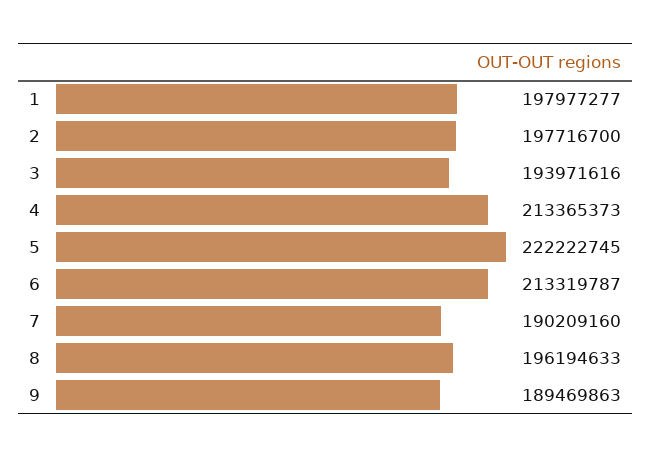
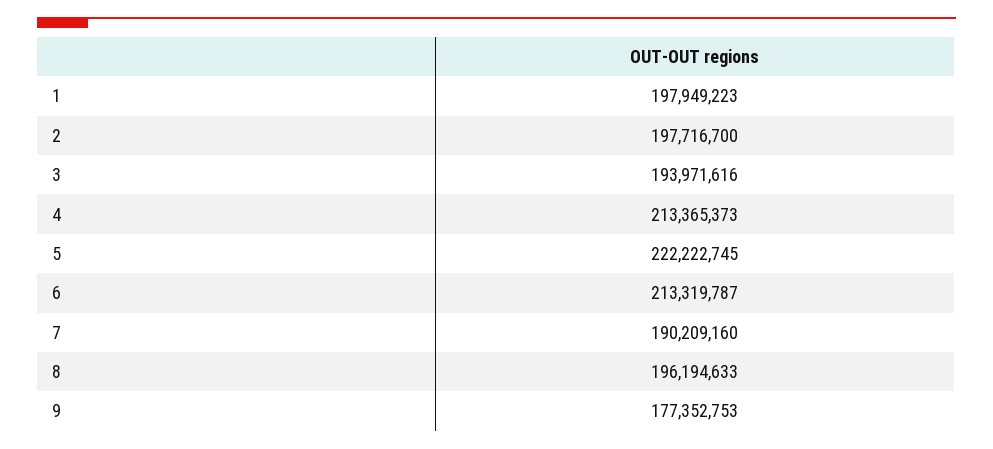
1: 197977277 -> 197949223
9: 189469863 -> 177352753

